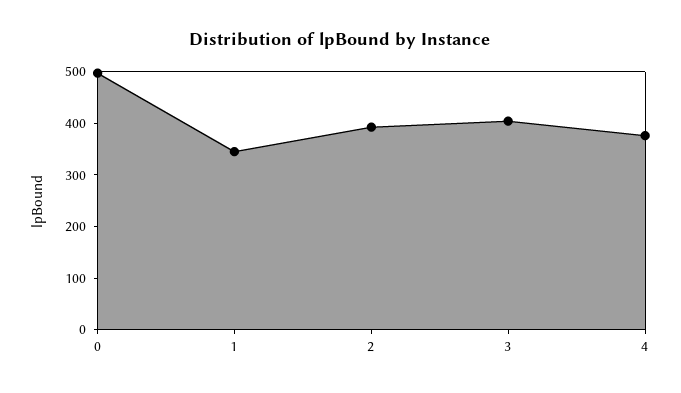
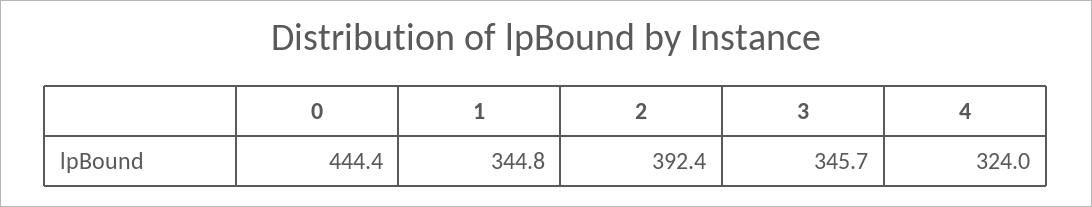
0: 500 -> 444.4
3: 400 -> 345.7
4: 380 -> 324

